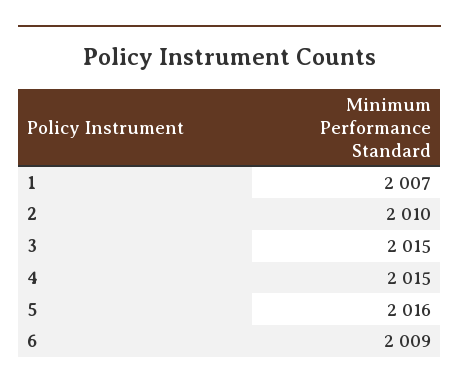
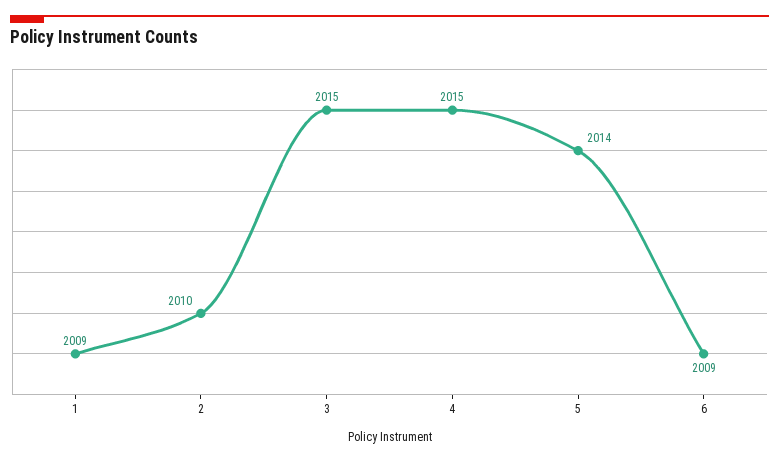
1: 2007 -> 2009
5: 2016 -> 2014

